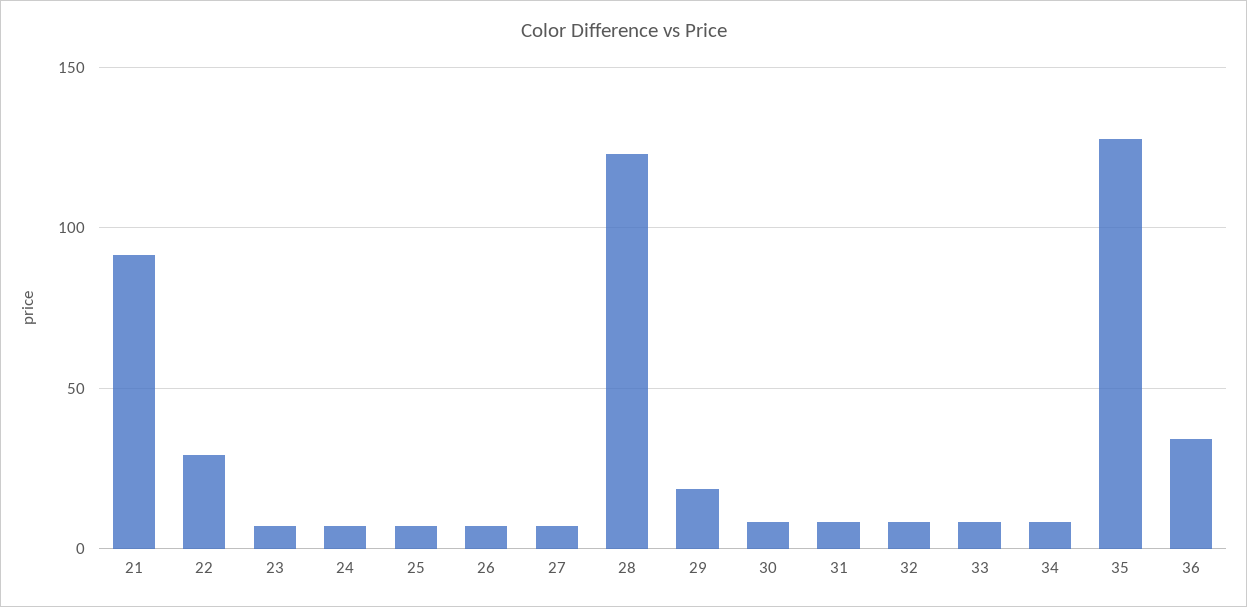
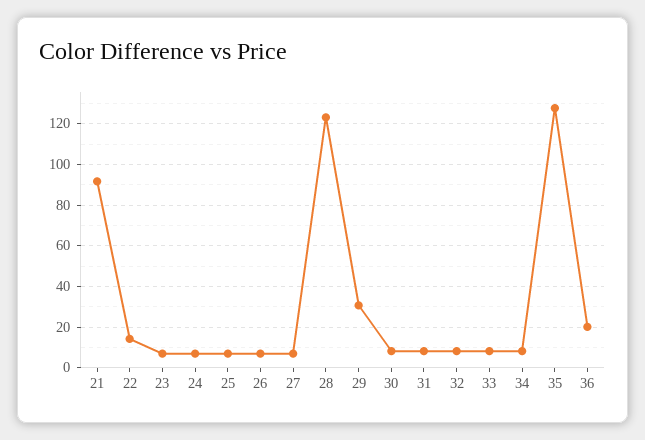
22: 30 -> 15
29: 20 -> 30
36: 35 -> 20

